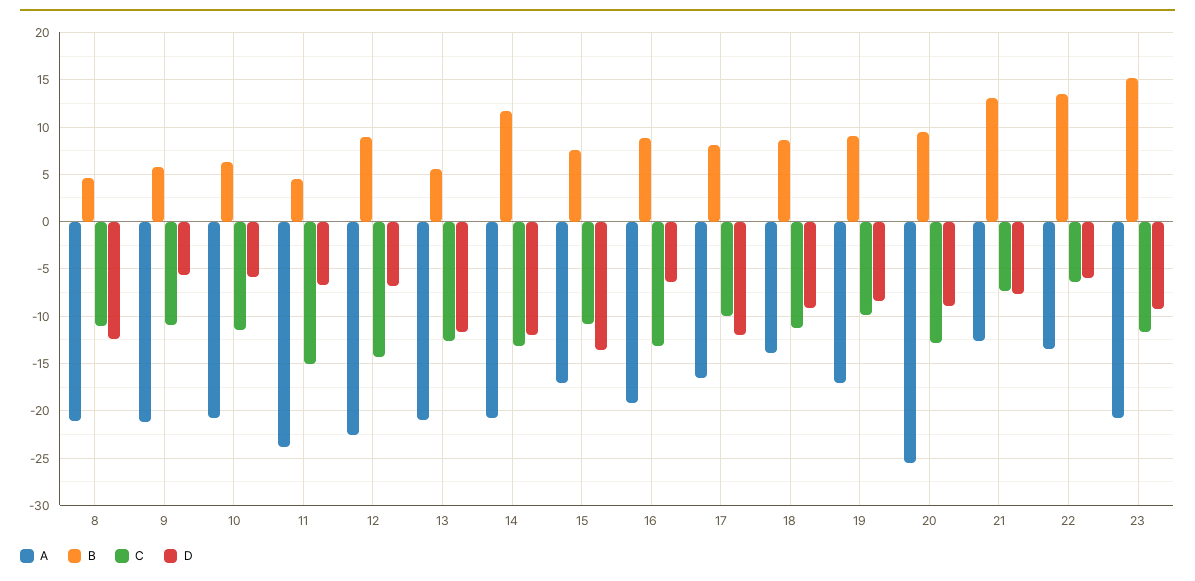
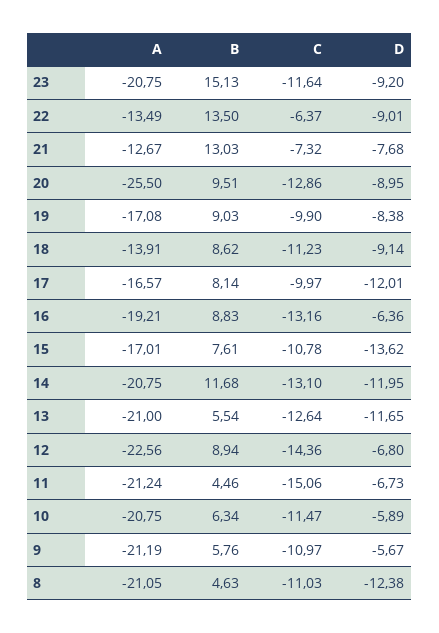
A, 11: -24 -> -21.24
D, 22: -6 -> -9.01

